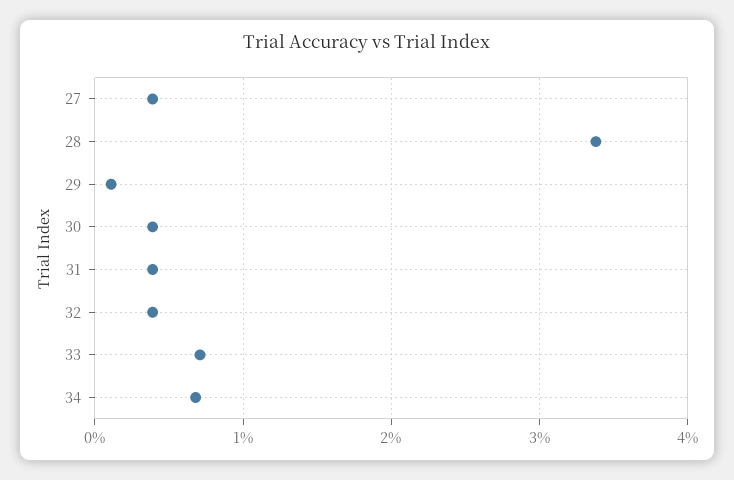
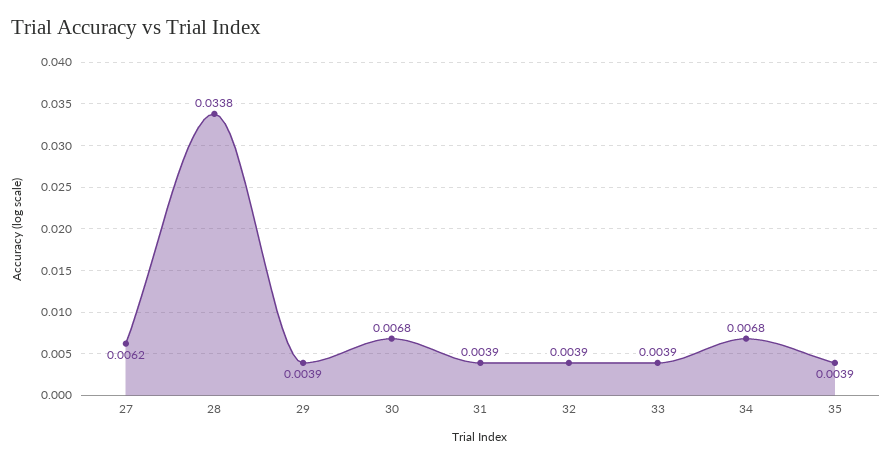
27: 0.004 -> 0.0062
29: 0.001 -> 0.0039
30: 0.004 -> 0.0068
33: 0.007 -> 0.0039
35: none -> 0.0039

